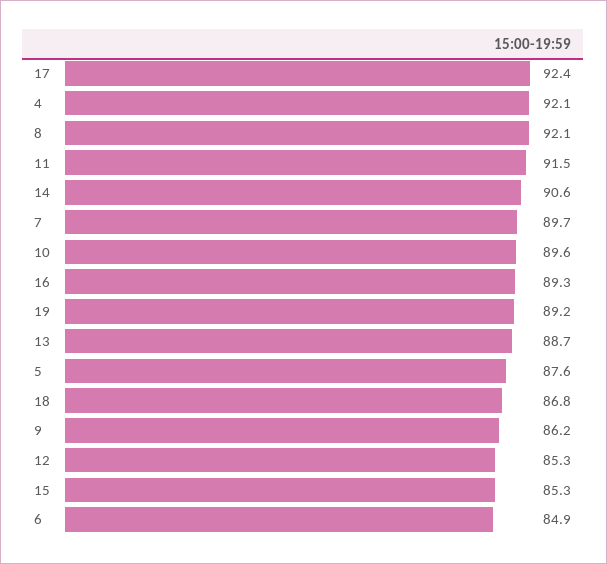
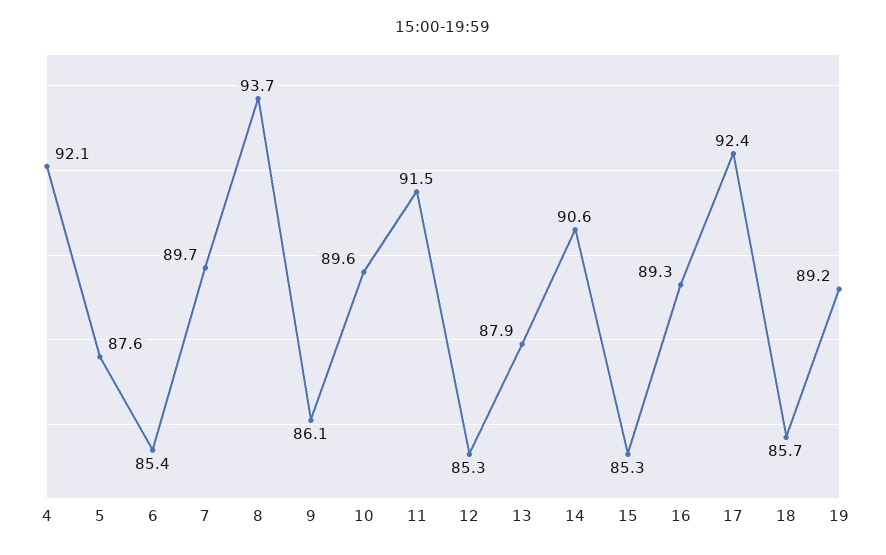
8: 92.1 -> 93.7
13: 88.7 -> 87.9
18: 86.8 -> 85.7
9: 86.2 -> 86.1
6: 84.9 -> 85.4

